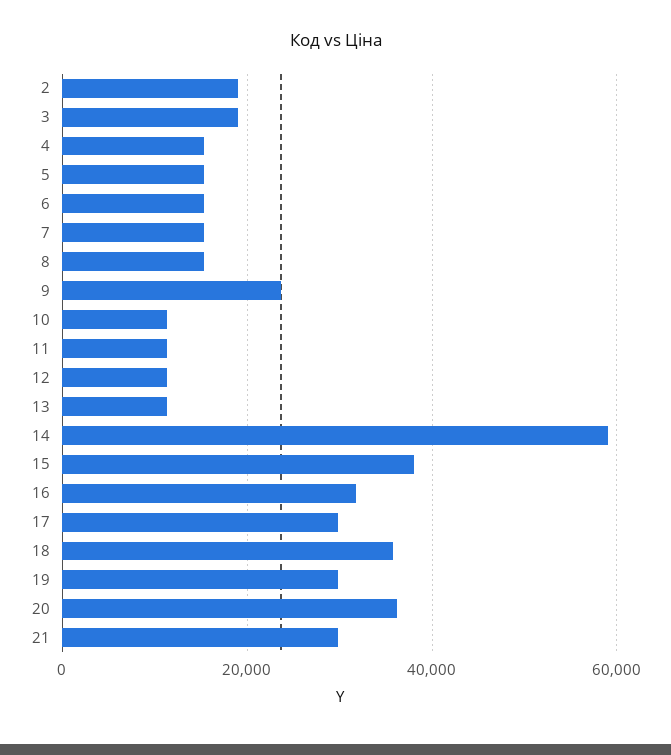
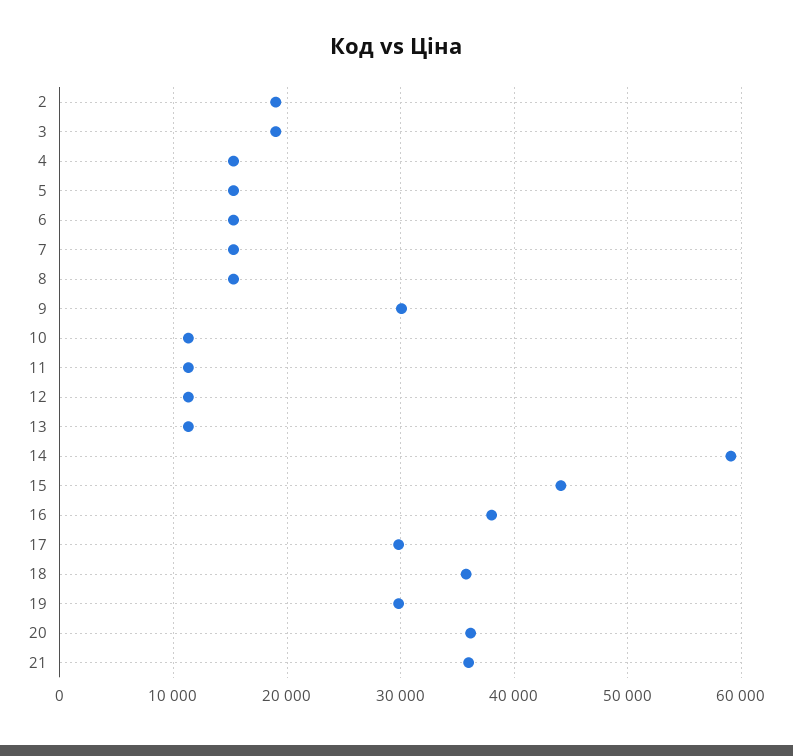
9: 24000 -> 30000
15: 38000 -> 44000
16: 32000 -> 38000
21: 30000 -> 36000

